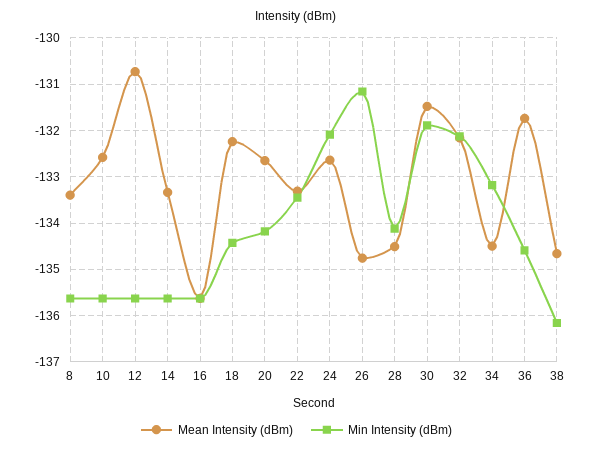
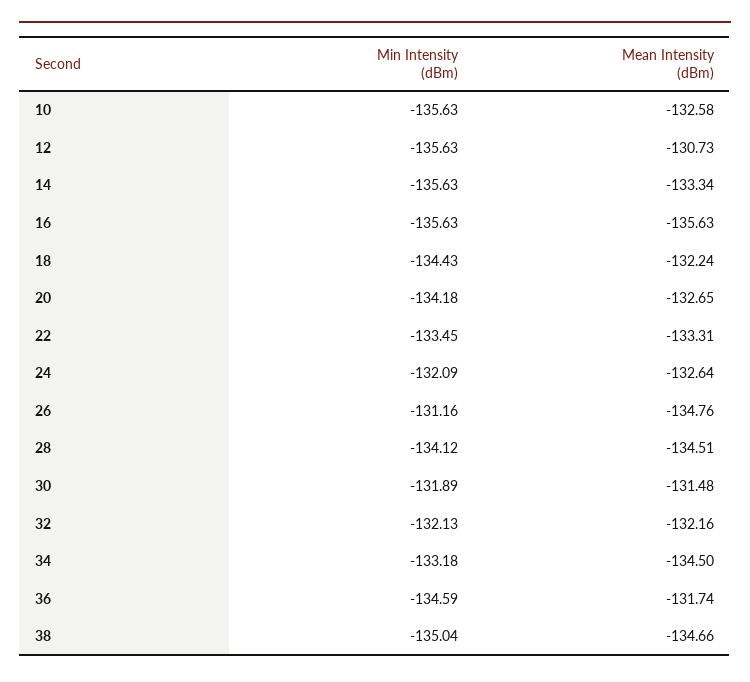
Mean Intensity (dBm), 8: -133.4 -> none
Min Intensity (dBm), 8: -135.6 -> none
Min Intensity (dBm), 38: -136.2 -> -135.04

